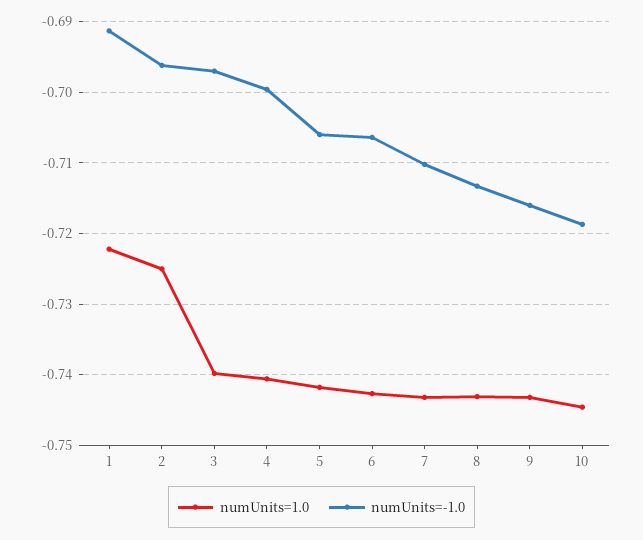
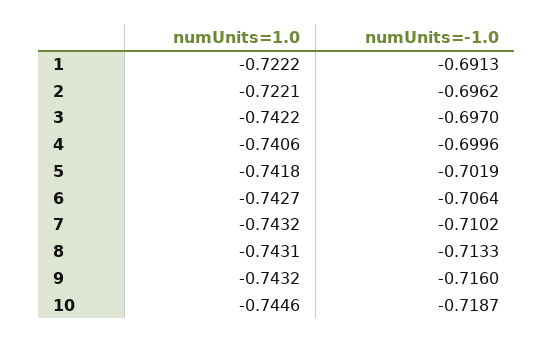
numUnits=1.0, 2: -0.725 -> -0.7221
numUnits=1.0, 3: -0.74 -> -0.7422
numUnits=-1.0, 5: -0.706 -> -0.7019

